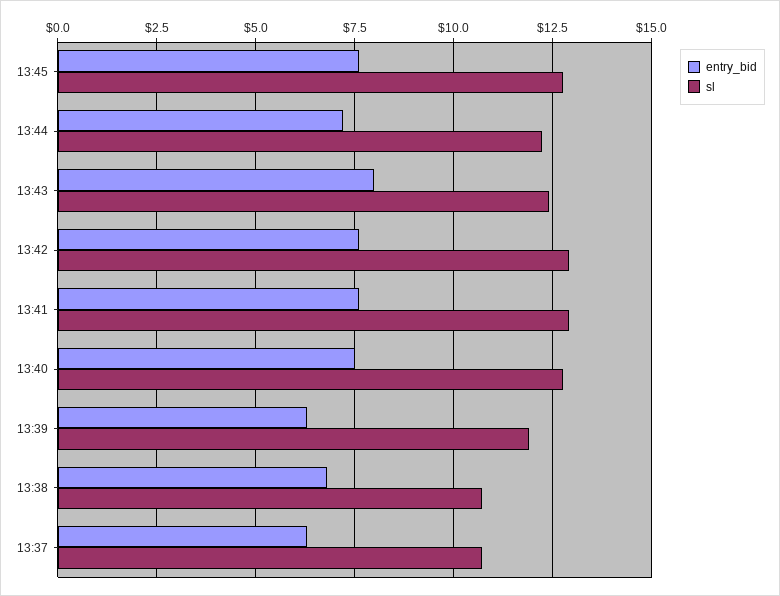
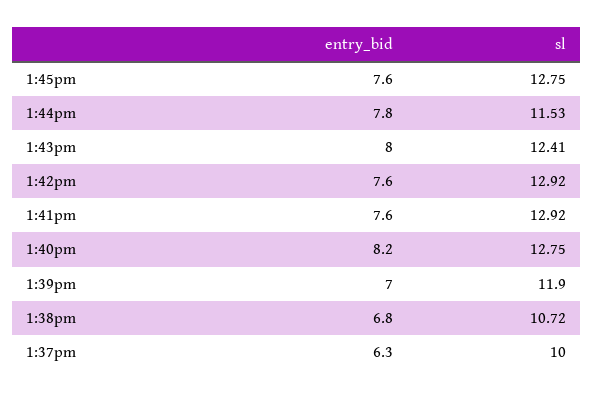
entry_bid, 13:44: 7.25 -> 7.8
sl, 13:44: 12.25 -> 11.53
entry_bid, 13:40: 7.5 -> 8.2
entry_bid, 13:39: 6.25 -> 7
sl, 13:37: 10.75 -> 10

